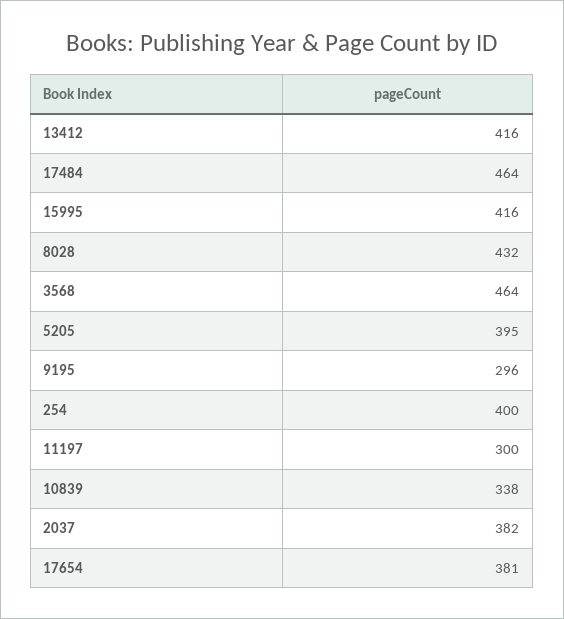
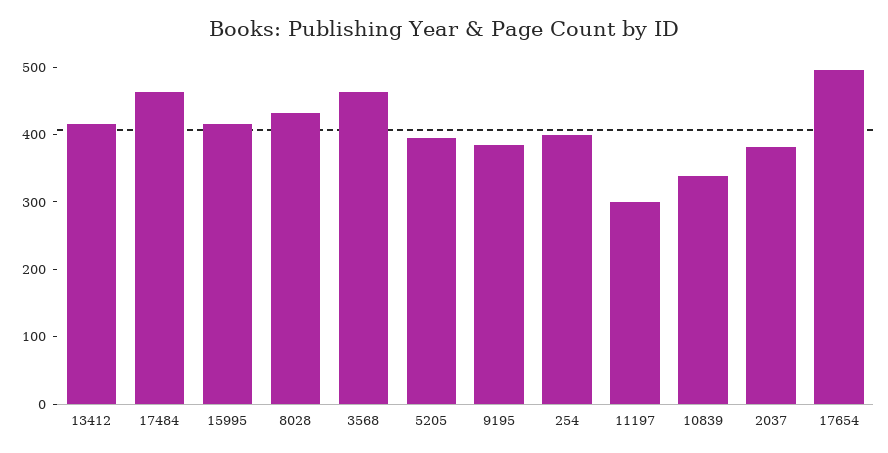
9195: 296 -> 380
17654: 381 -> 500

